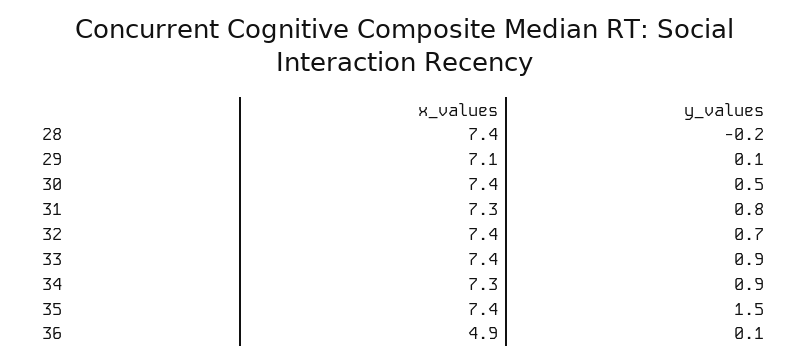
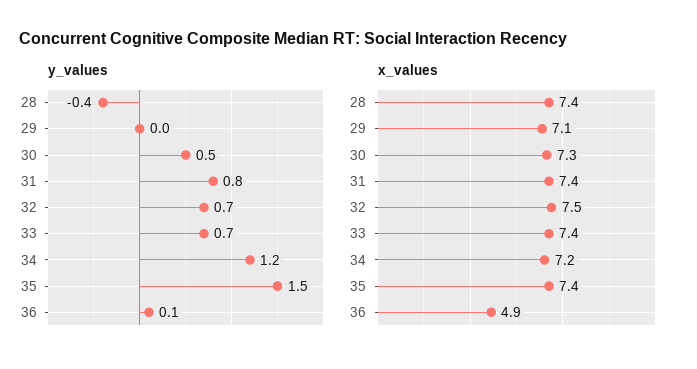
y_values, 28: -0.2 -> -0.4
y_values, 29: 0.1 -> 0
x_values, 30: 7.4 -> 7.3
x_values, 31: 7.3 -> 7.4
x_values, 32: 7.4 -> 7.5
y_values, 33: 0.9 -> 0.7
x_values, 34: 7.3 -> 7.2
y_values, 34: 0.9 -> 1.2

